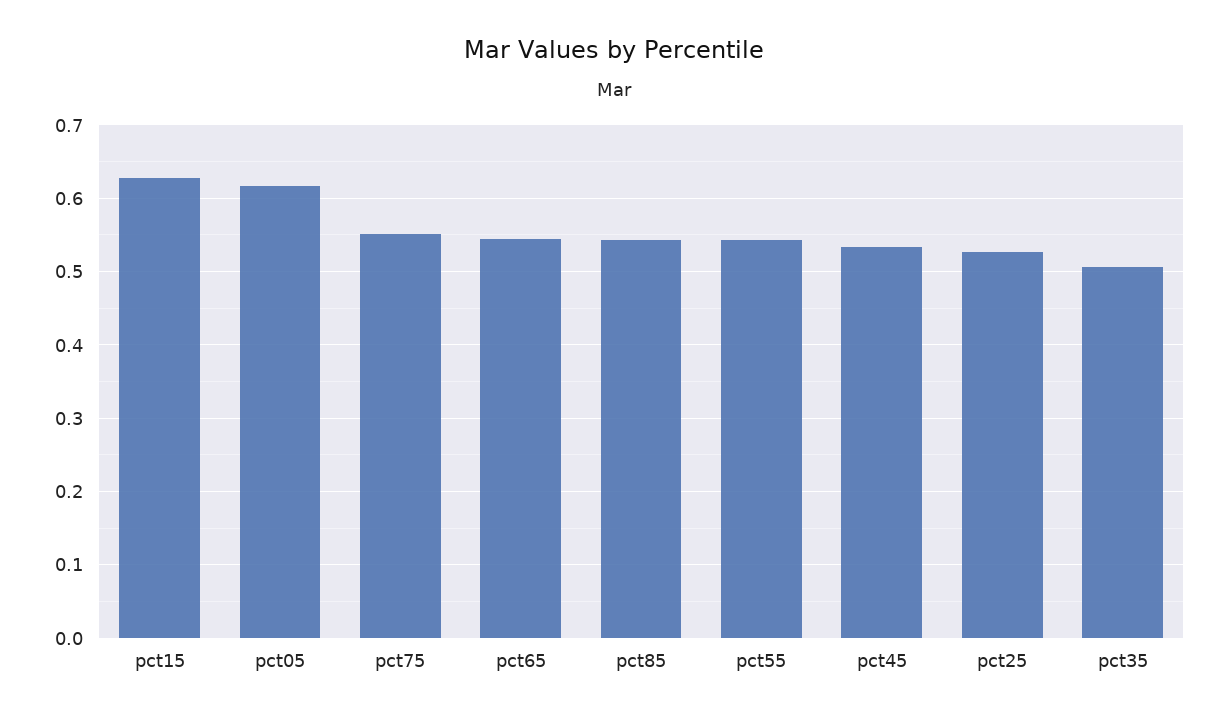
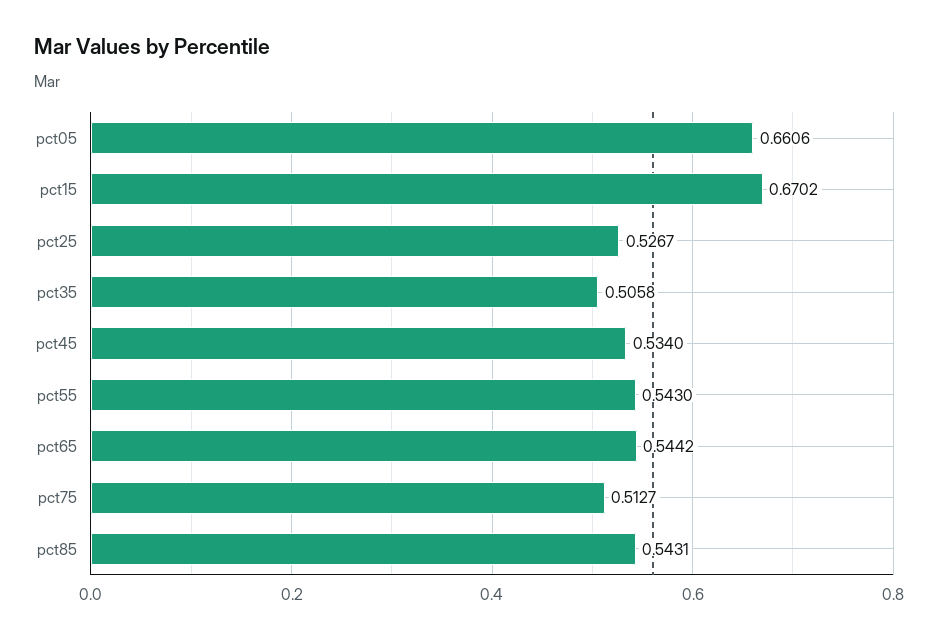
pct15: 0.63 -> 0.6702
pct05: 0.62 -> 0.6606
pct75: 0.55 -> 0.5127

